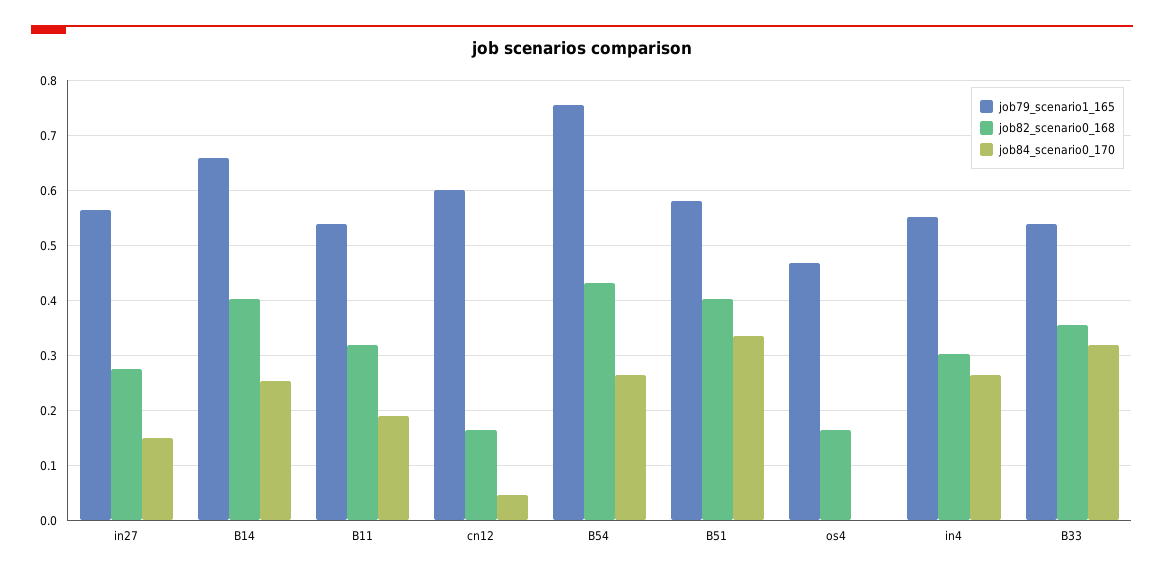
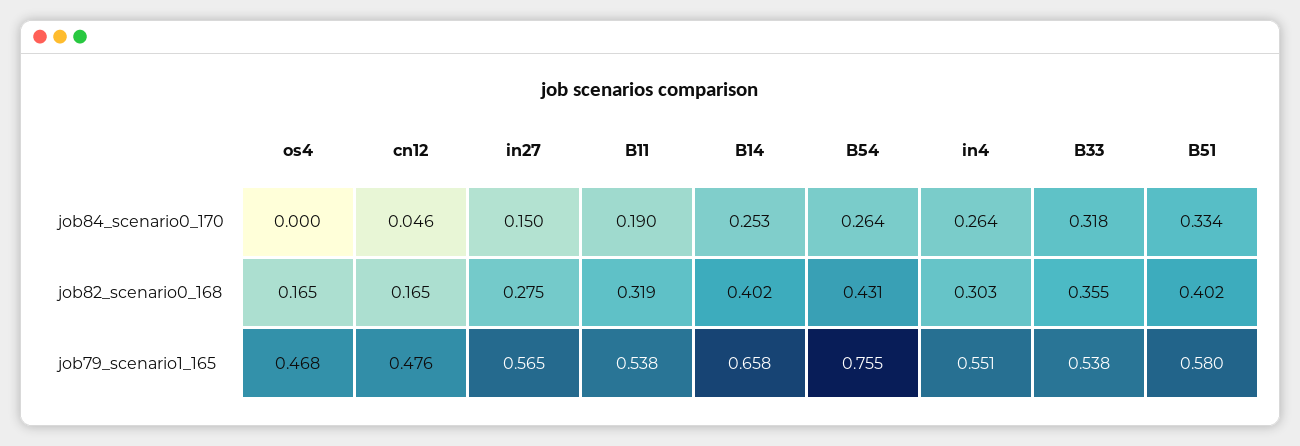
job79_scenario1_165, cn12: 0.6 -> 0.476

